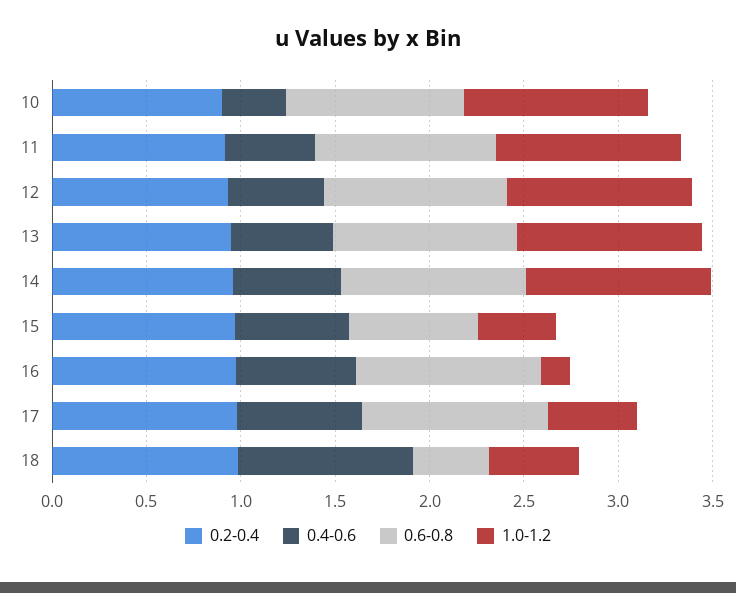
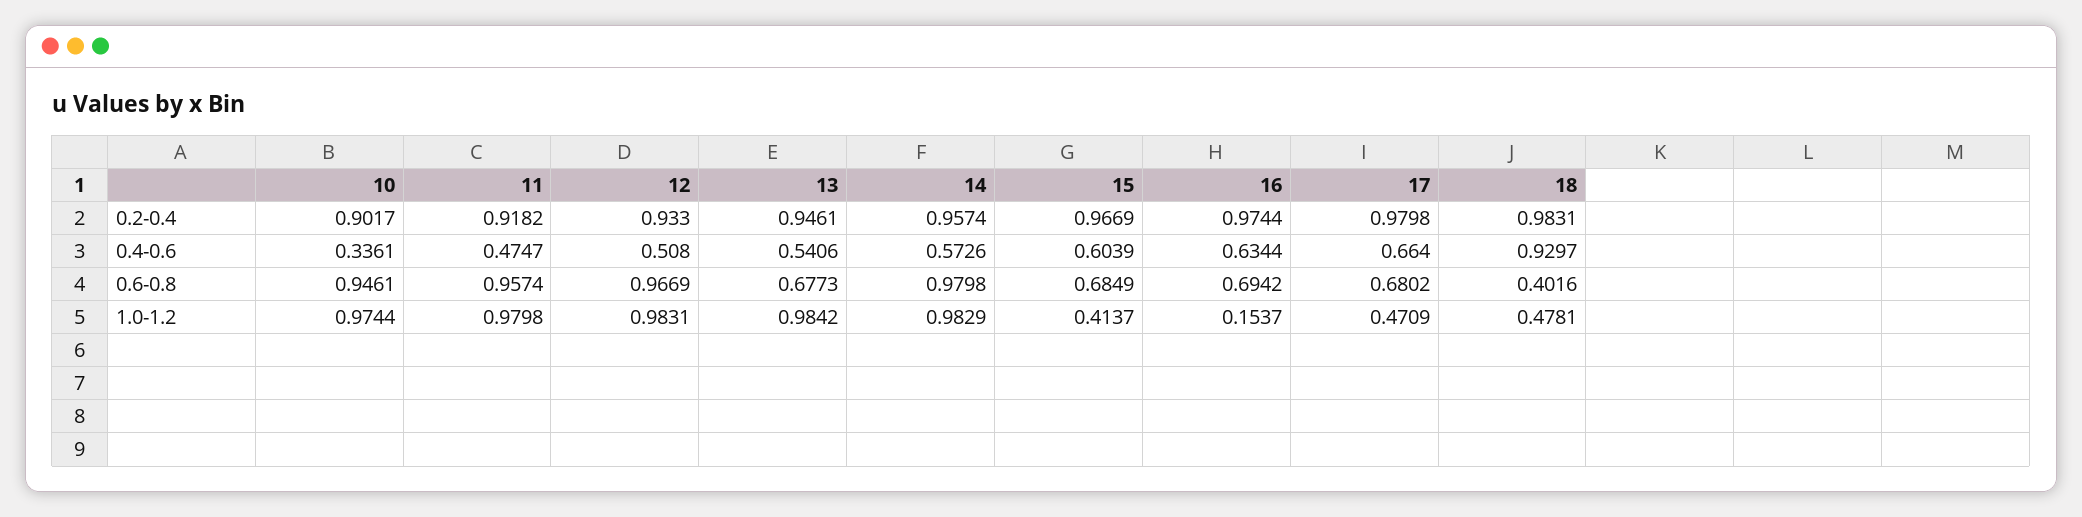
0.6-0.8, 13: 1 -> 0.6773
0.6-0.8, 16: 1 -> 0.6942
0.6-0.8, 17: 1 -> 0.6802

